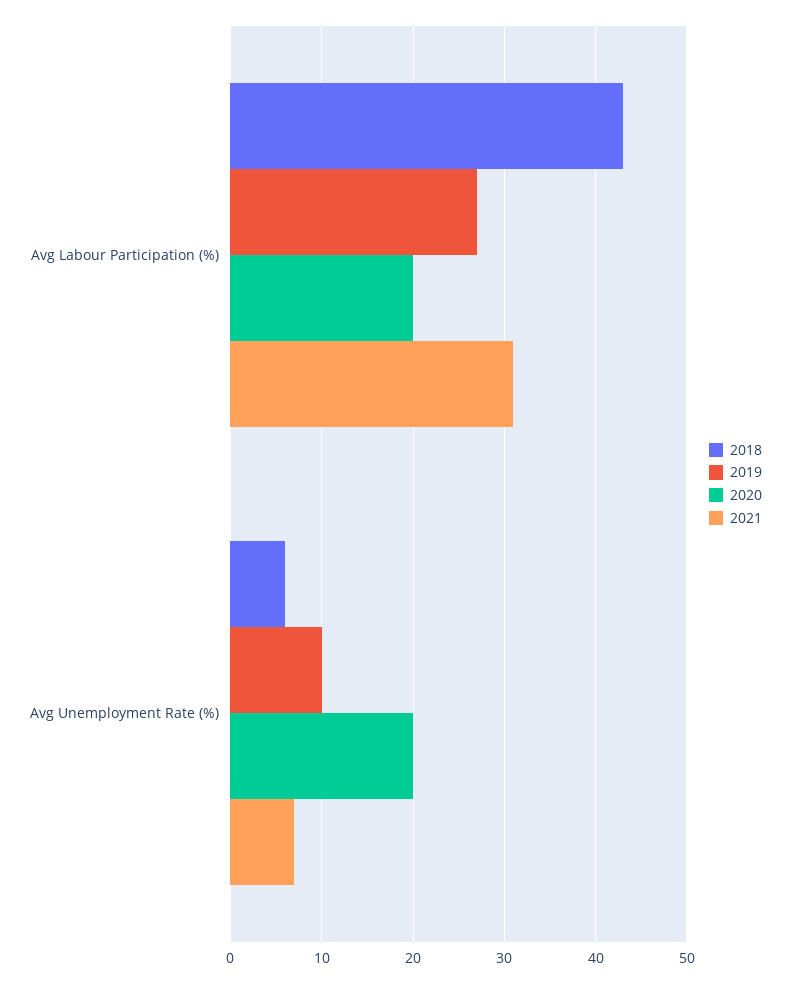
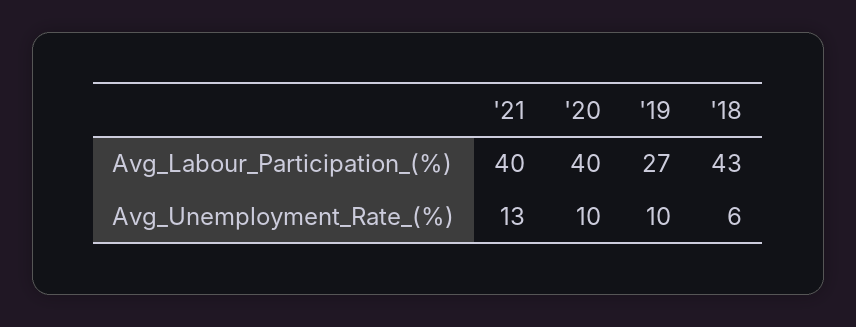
2020, Avg Labour Participation (%): 20 -> 40
2021, Avg Labour Participation (%): 31 -> 40
2020, Avg Unemployment Rate (%): 20 -> 10
2021, Avg Unemployment Rate (%): 7 -> 13

